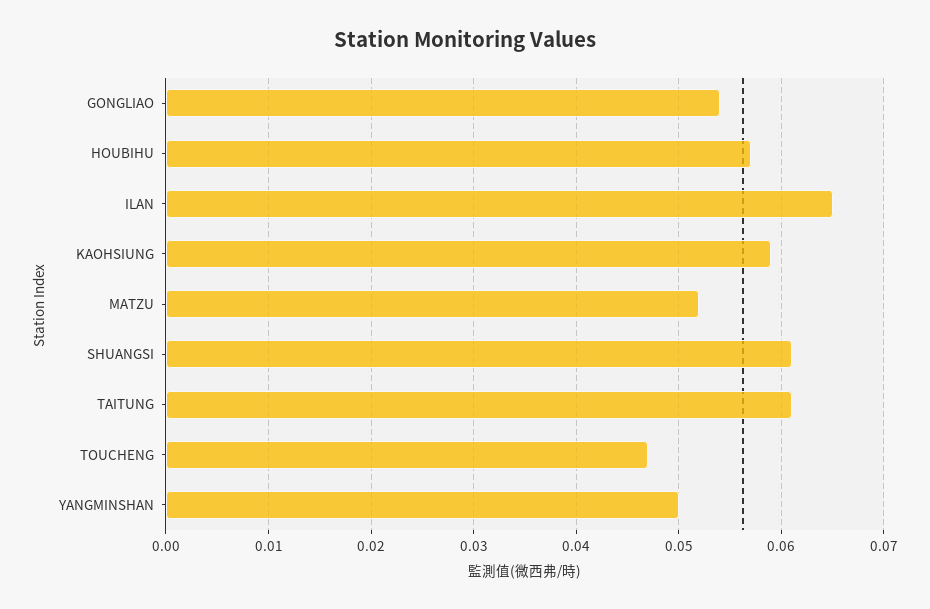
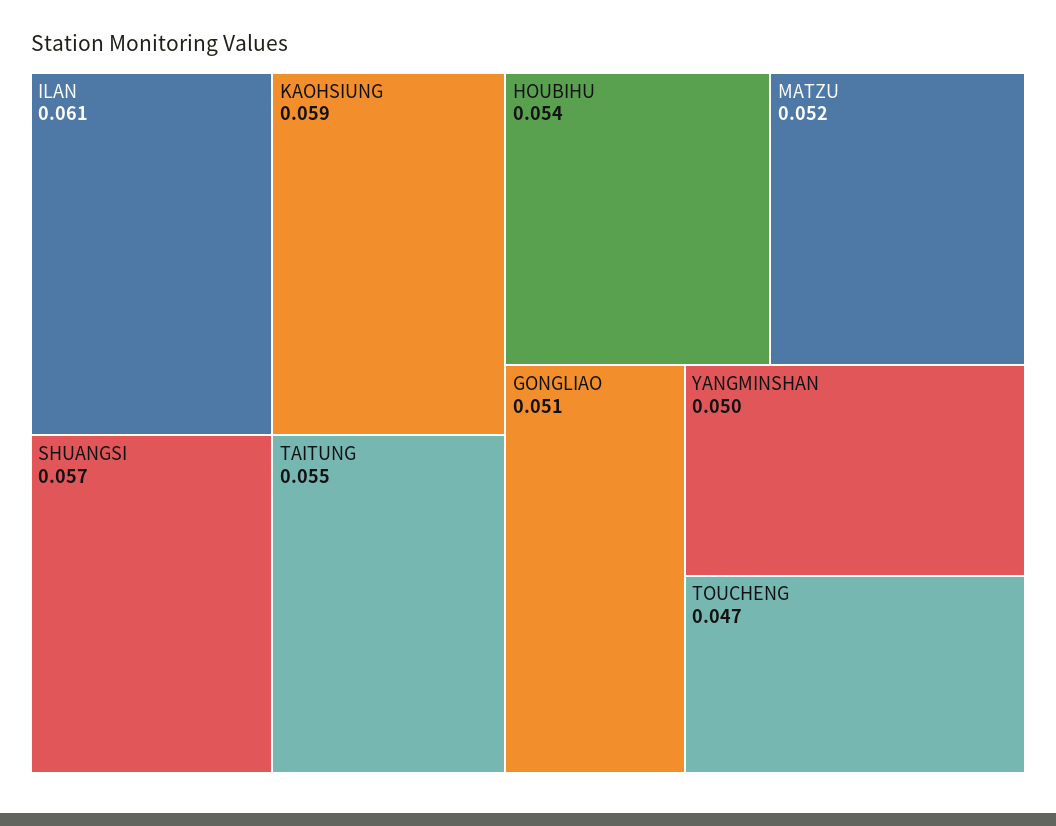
GONGLIAO: 0.054 -> 0.051
HOUBIHU: 0.057 -> 0.054
ILAN: 0.065 -> 0.061
SHUANGSI: 0.061 -> 0.057
TAITUNG: 0.061 -> 0.055

